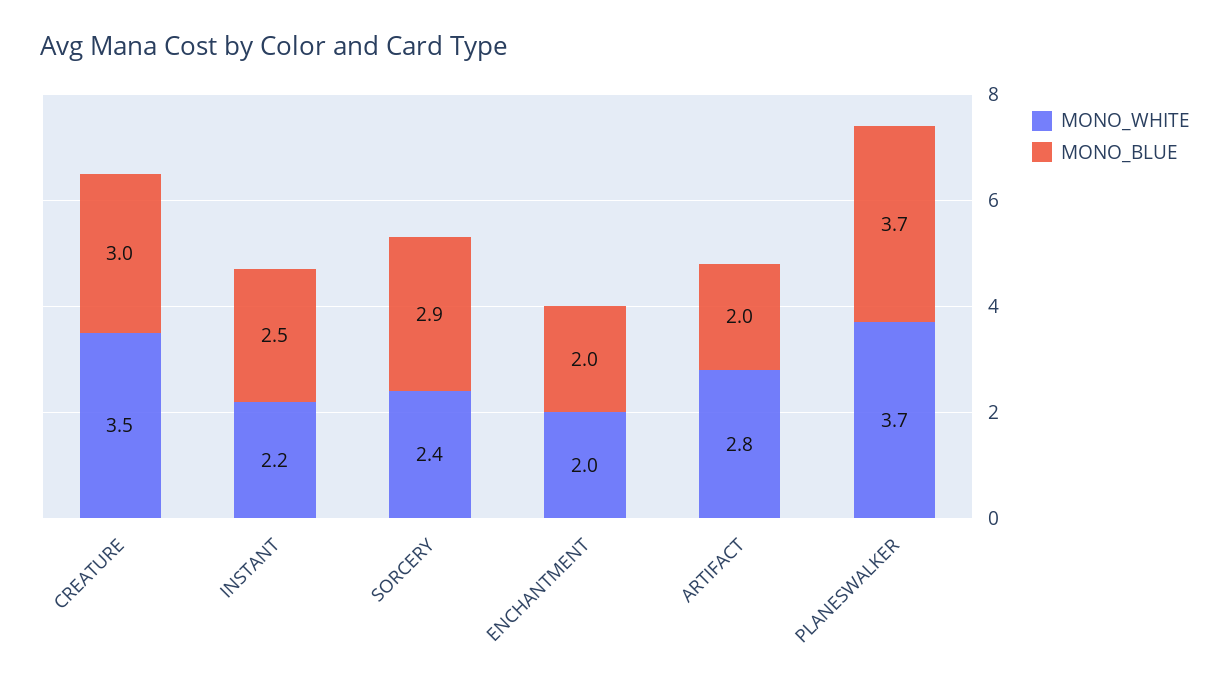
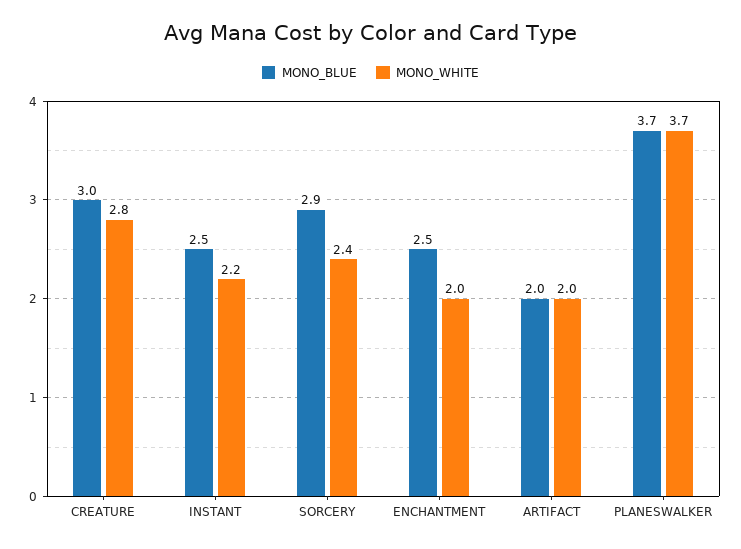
MONO_WHITE, CREATURE: 3.5 -> 2.8
MONO_BLUE, ENCHANTMENT: 2 -> 2.5
MONO_WHITE, ARTIFACT: 2.8 -> 2

